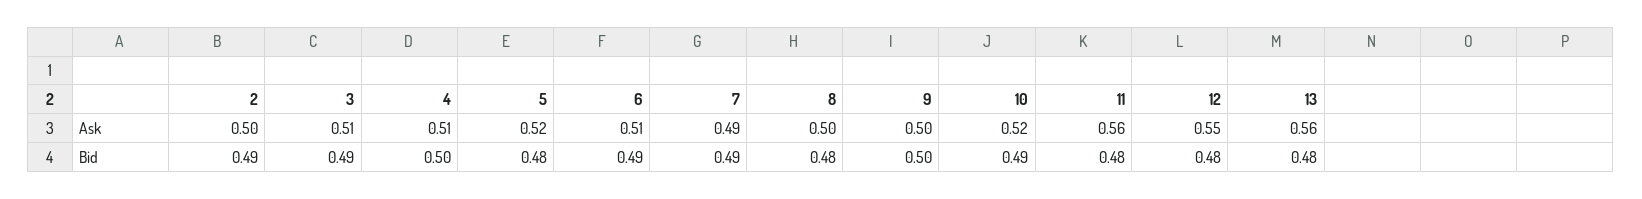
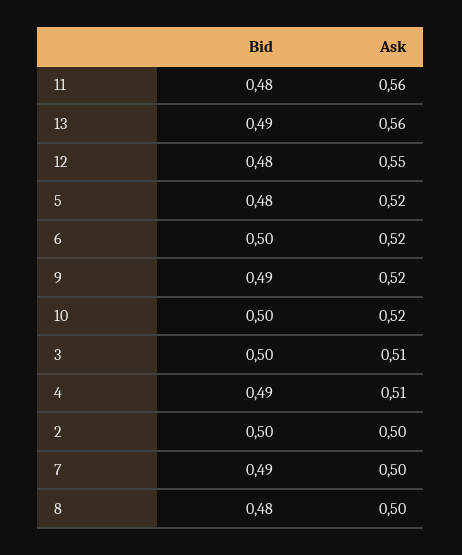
6, Ask: 0.51 -> 0.52
7, Ask: 0.49 -> 0.5
9, Ask: 0.5 -> 0.52
2, Bid: 0.49 -> 0.5
3, Bid: 0.49 -> 0.5
4, Bid: 0.5 -> 0.49
6, Bid: 0.49 -> 0.5
9, Bid: 0.5 -> 0.49
10, Bid: 0.49 -> 0.5
13, Bid: 0.48 -> 0.49

